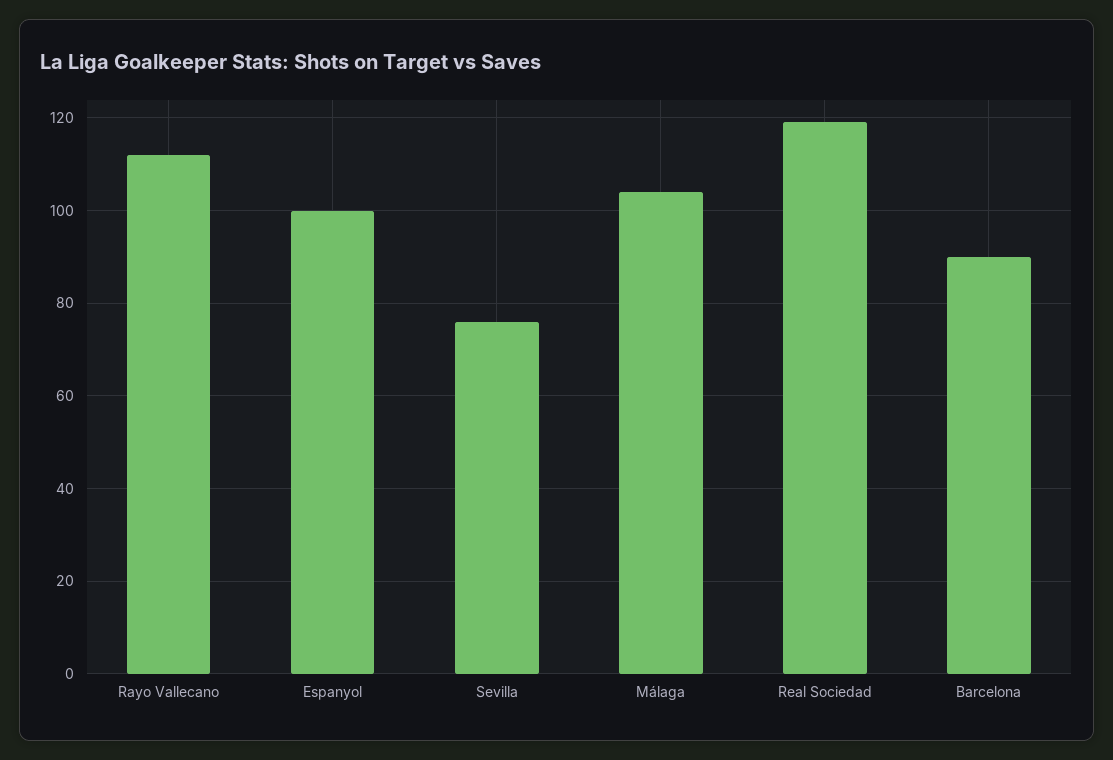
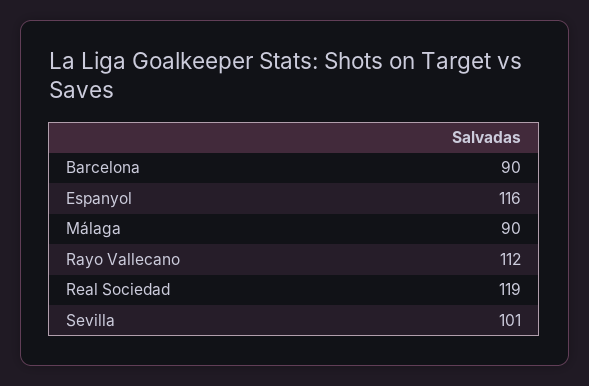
Espanyol: 100 -> 116
Sevilla: 75 -> 101
Málaga: 105 -> 90

